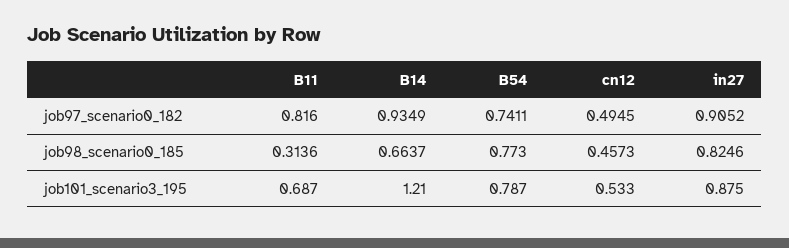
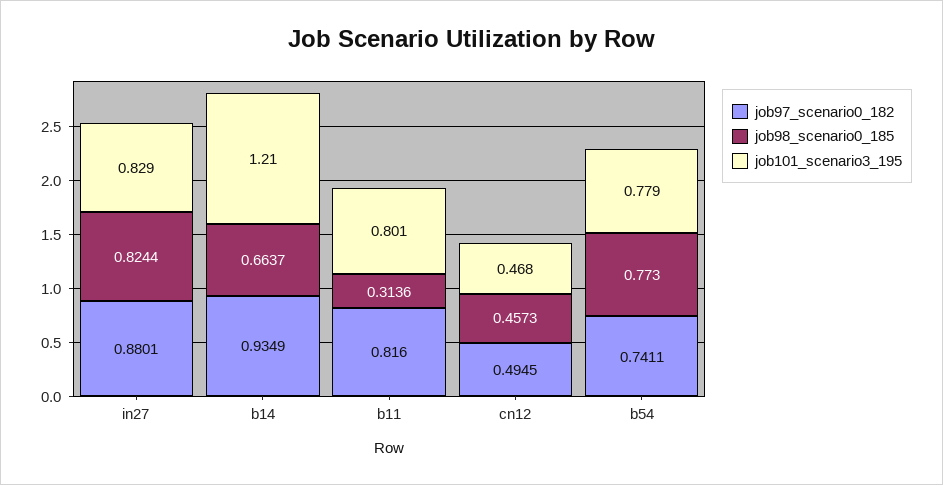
job97_scenario0_182, in27: 0.9052 -> 0.8801
job98_scenario0_185, in27: 0.8246 -> 0.8244
job101_scenario3_195, B11: 0.687 -> 0.801
job101_scenario3_195, B54: 0.787 -> 0.779
job101_scenario3_195, cn12: 0.533 -> 0.468
job101_scenario3_195, in27: 0.875 -> 0.829

